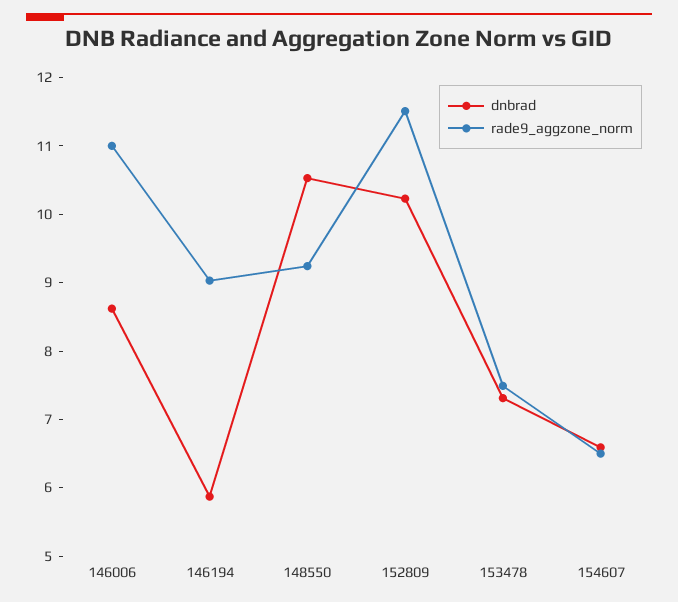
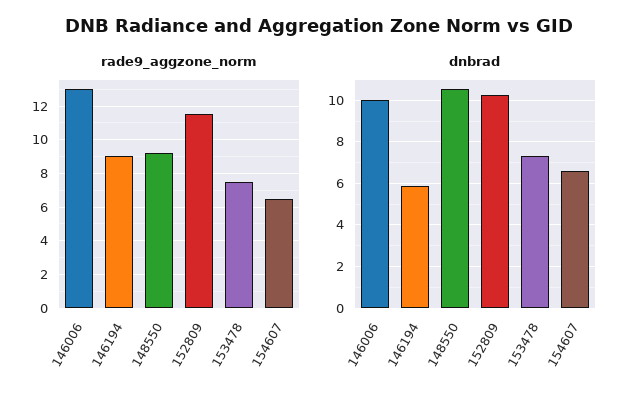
dnbrad, 146006: 8.6 -> 10
rade9_aggzone_norm, 146006: 11 -> 13

